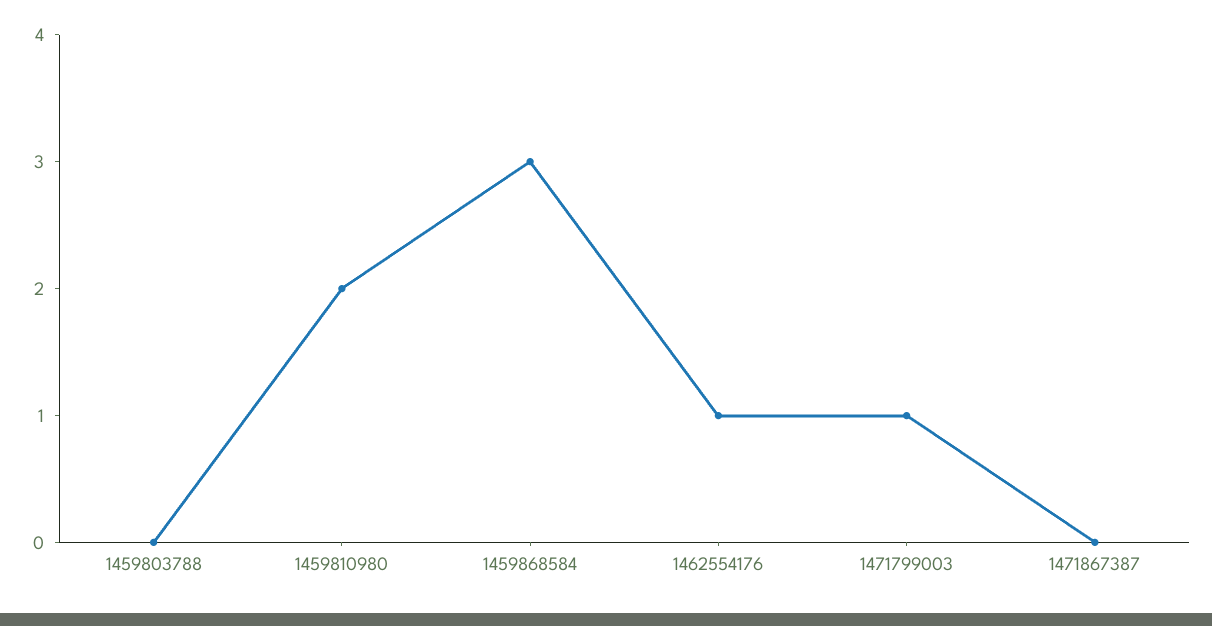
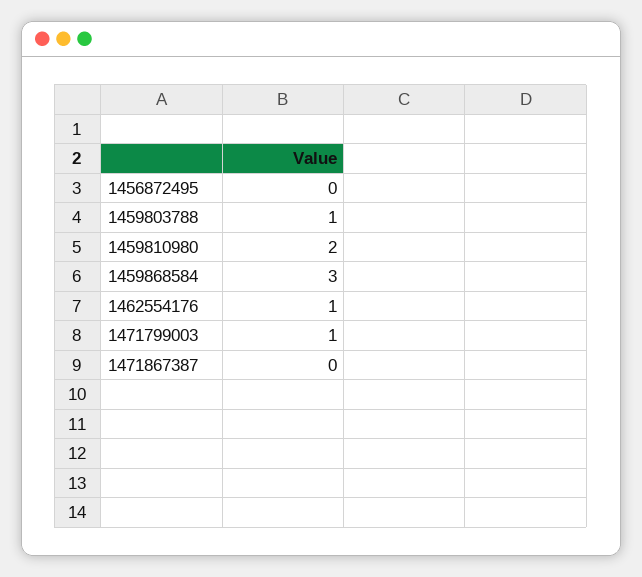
1459803788: 0 -> 1
1456872495: none -> 0

